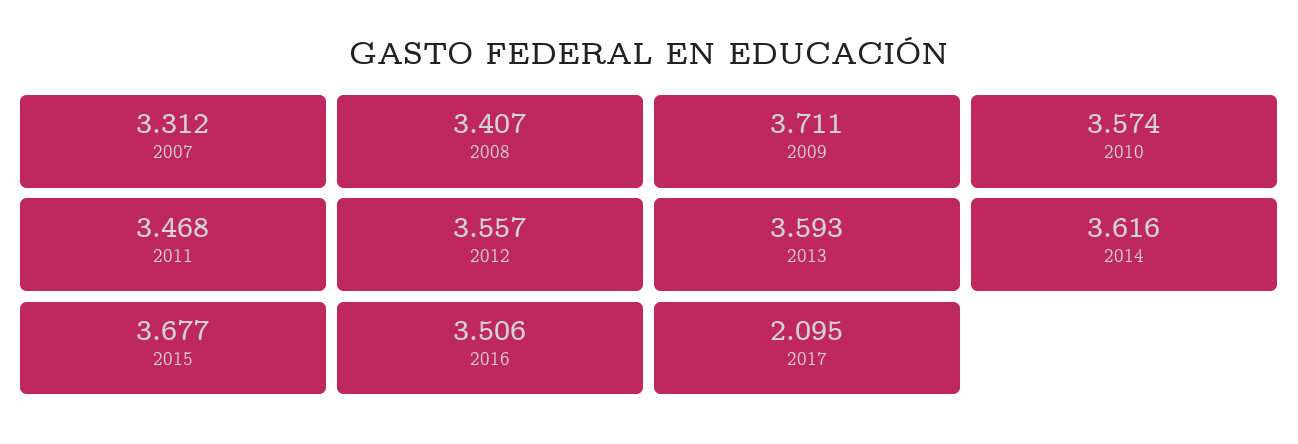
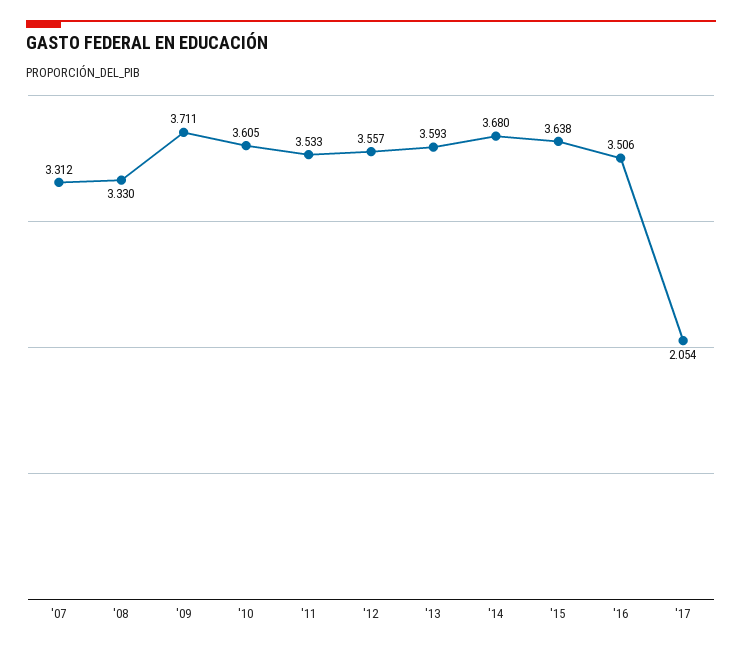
2008: 3.407 -> 3.33
2010: 3.574 -> 3.605
2011: 3.468 -> 3.533
2014: 3.616 -> 3.68
2015: 3.677 -> 3.638
2017: 2.095 -> 2.054

